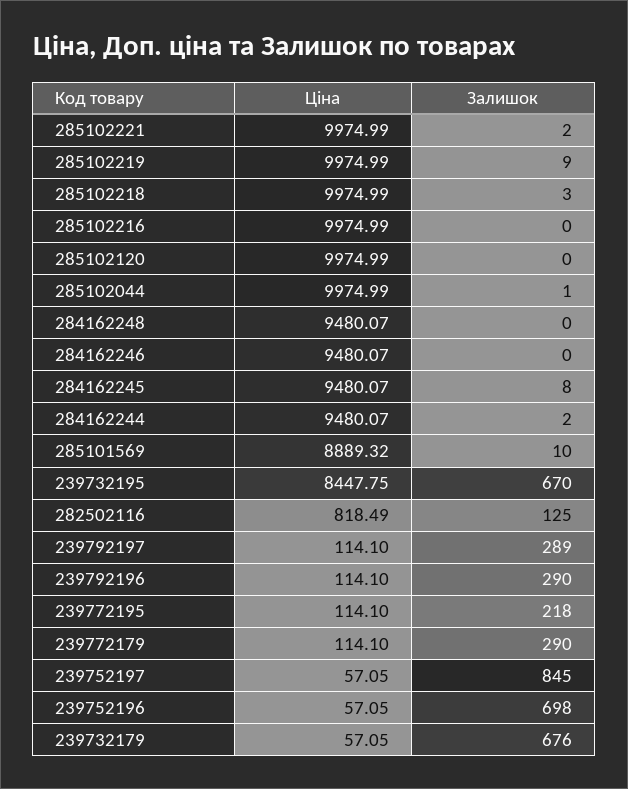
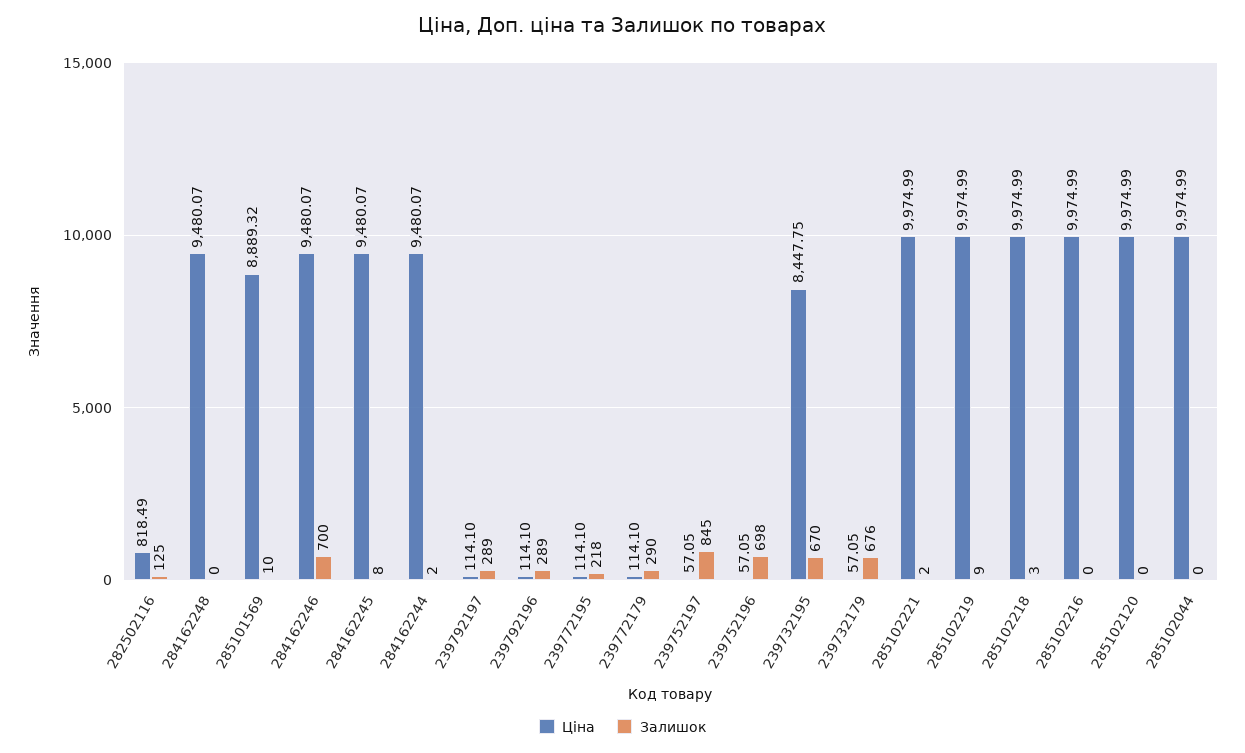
Залишок, 285102044: 1 -> 0
Залишок, 284162246: 0 -> 700
Залишок, 239792196: 290 -> 289

